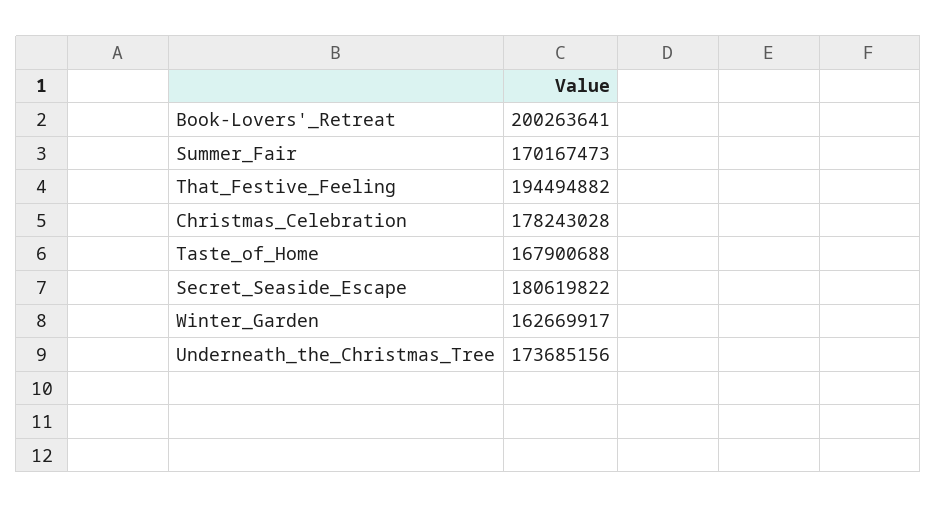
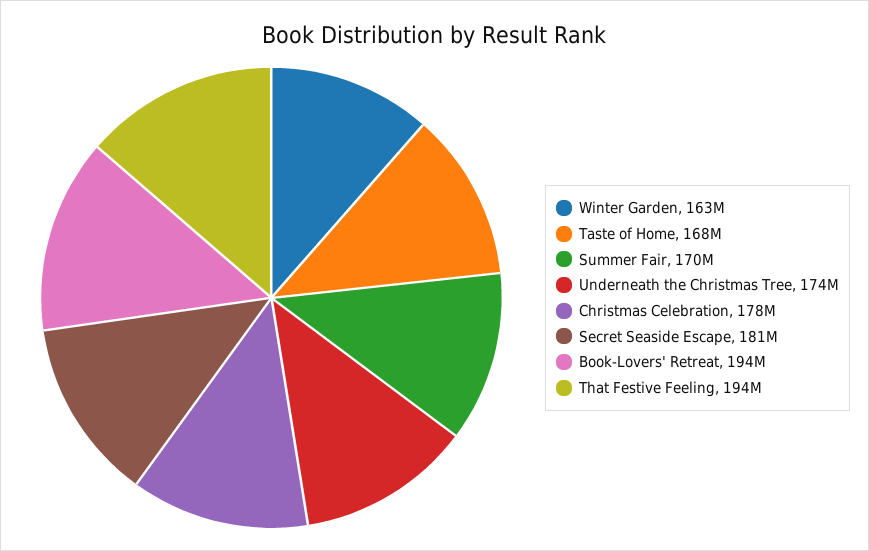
Book-Lovers'_Retreat: 200263641 -> 194000000

